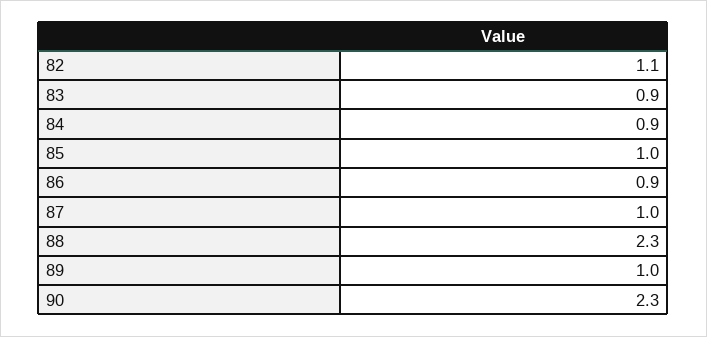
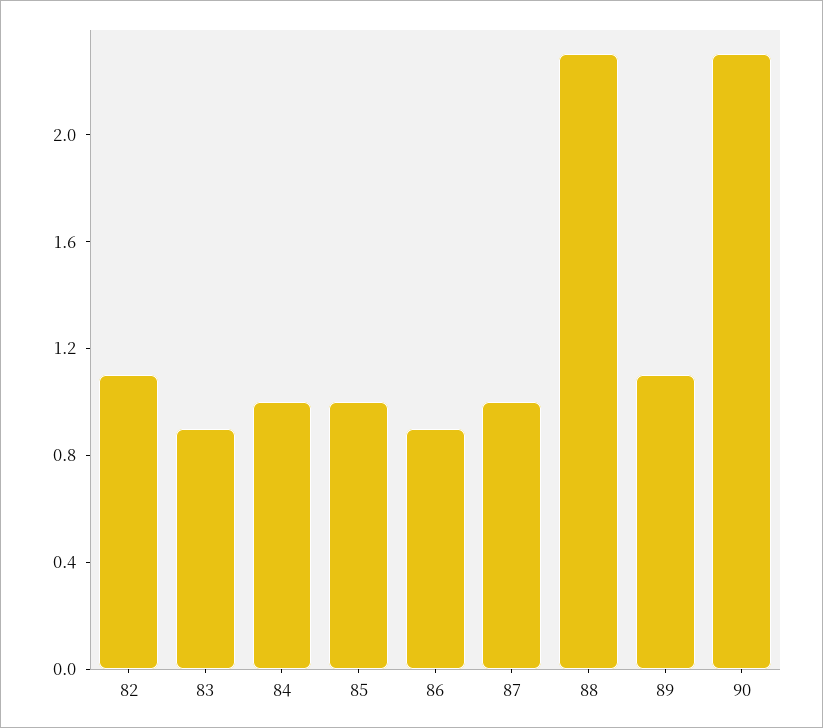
84: 0.9 -> 1
89: 1 -> 1.1

